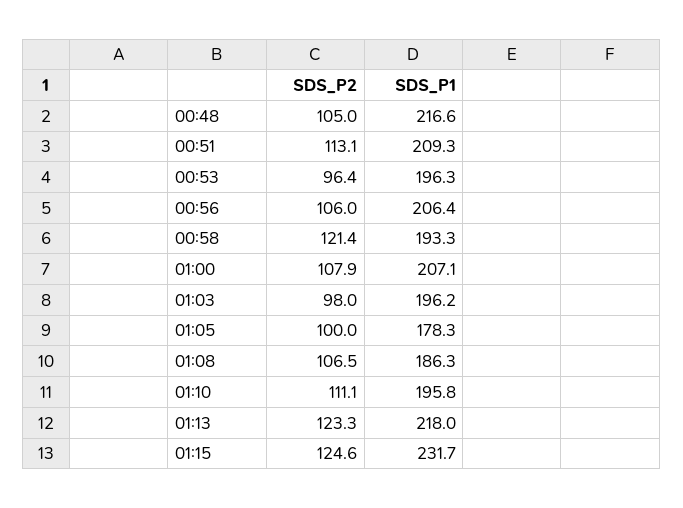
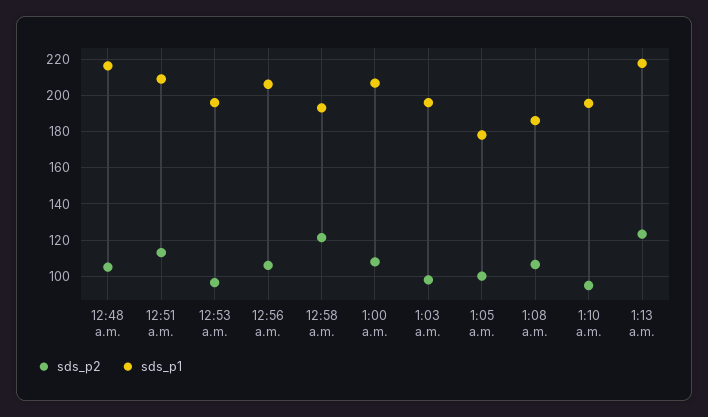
SDS_P2, 01:10: 111.1 -> 95
SDS_P2, 01:15: 124.6 -> none
SDS_P1, 01:15: 231.7 -> none

